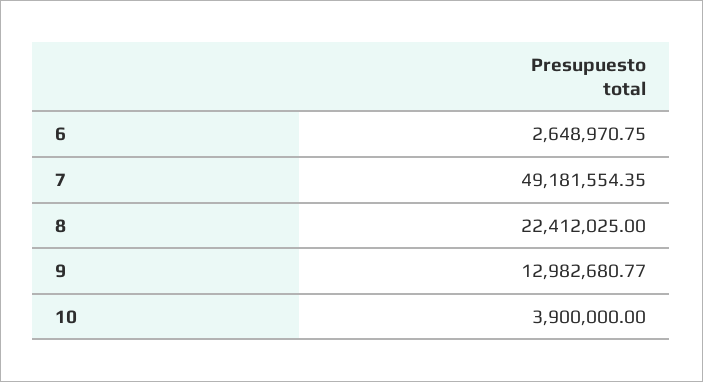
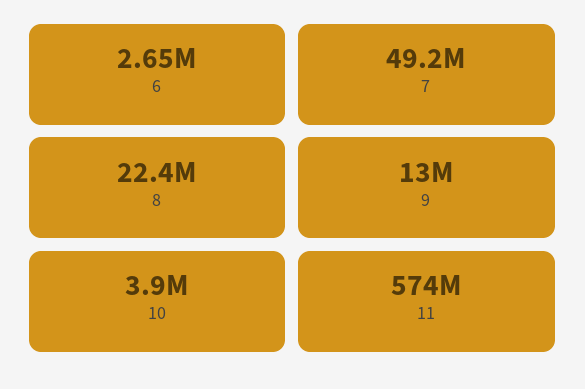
11: none -> 574000000

